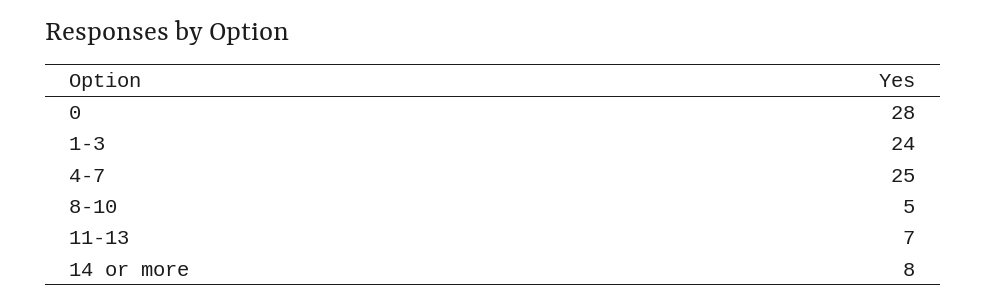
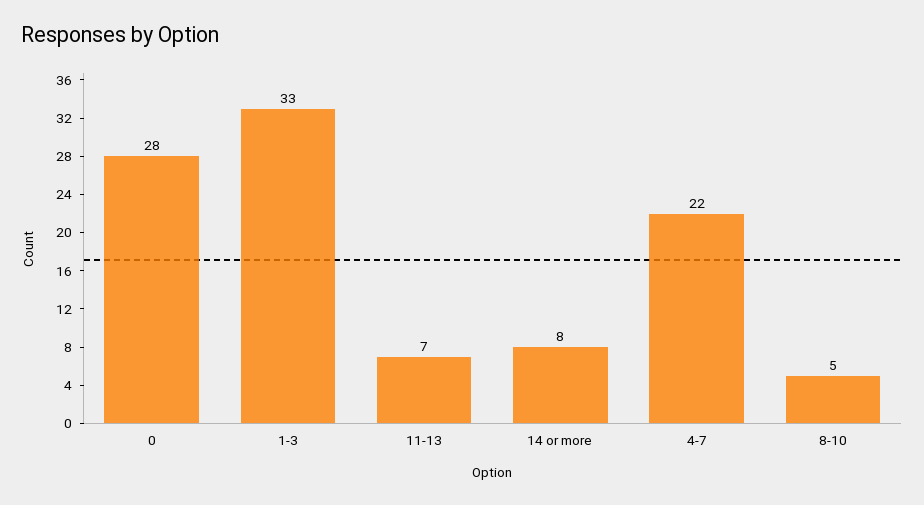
1-3: 24 -> 33
4-7: 25 -> 22

